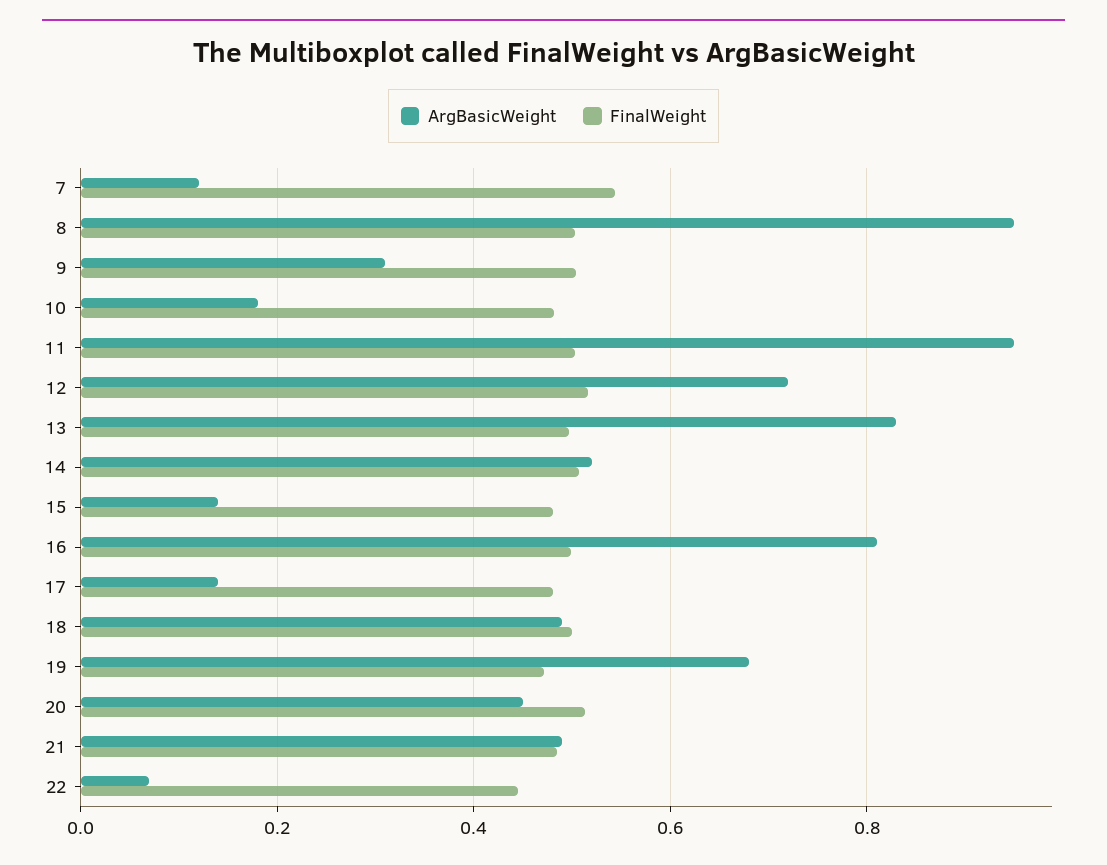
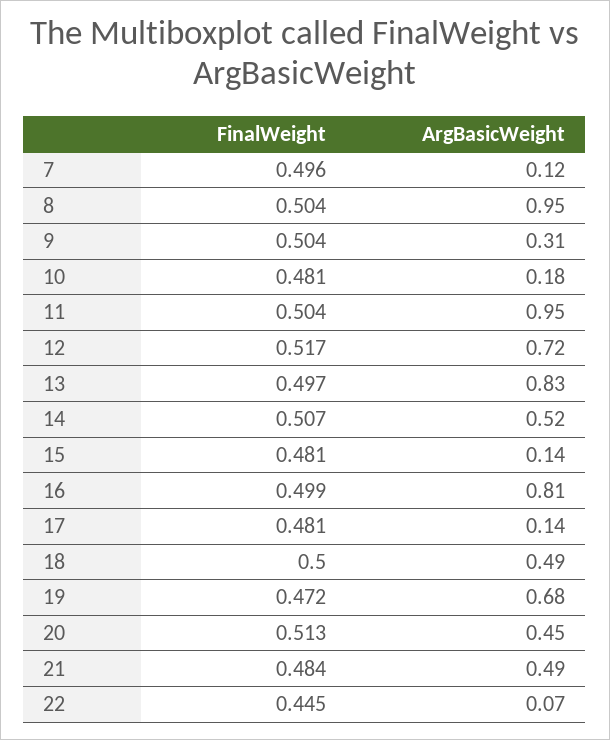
FinalWeight, 7: 0.54 -> 0.496

